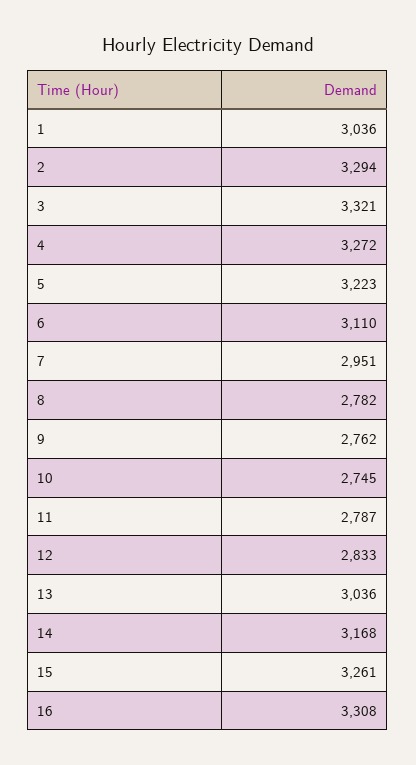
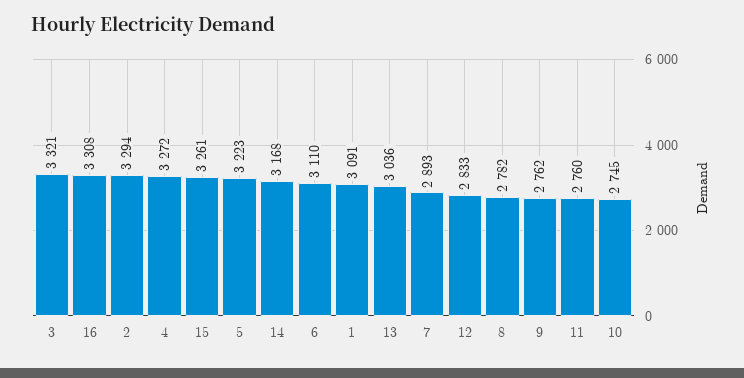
1: 3036 -> 3091
7: 2951 -> 2893
11: 2787 -> 2760

